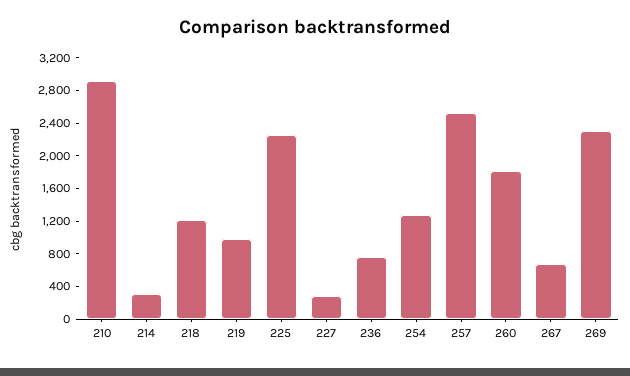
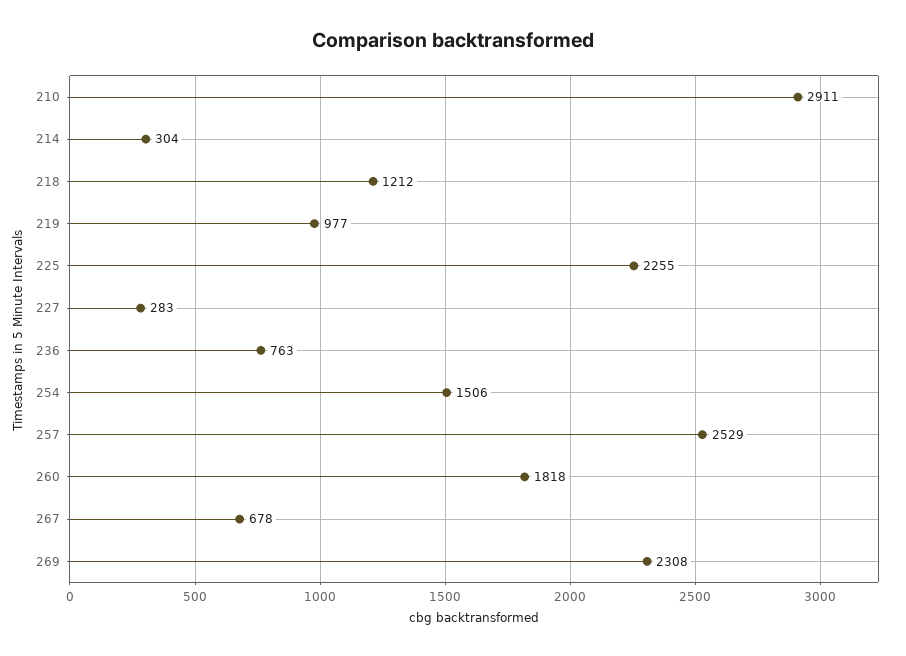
254: 1300 -> 1506

